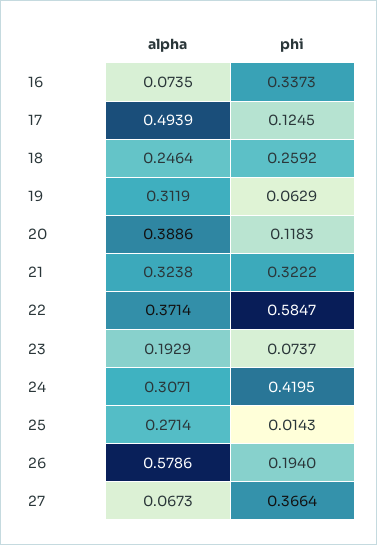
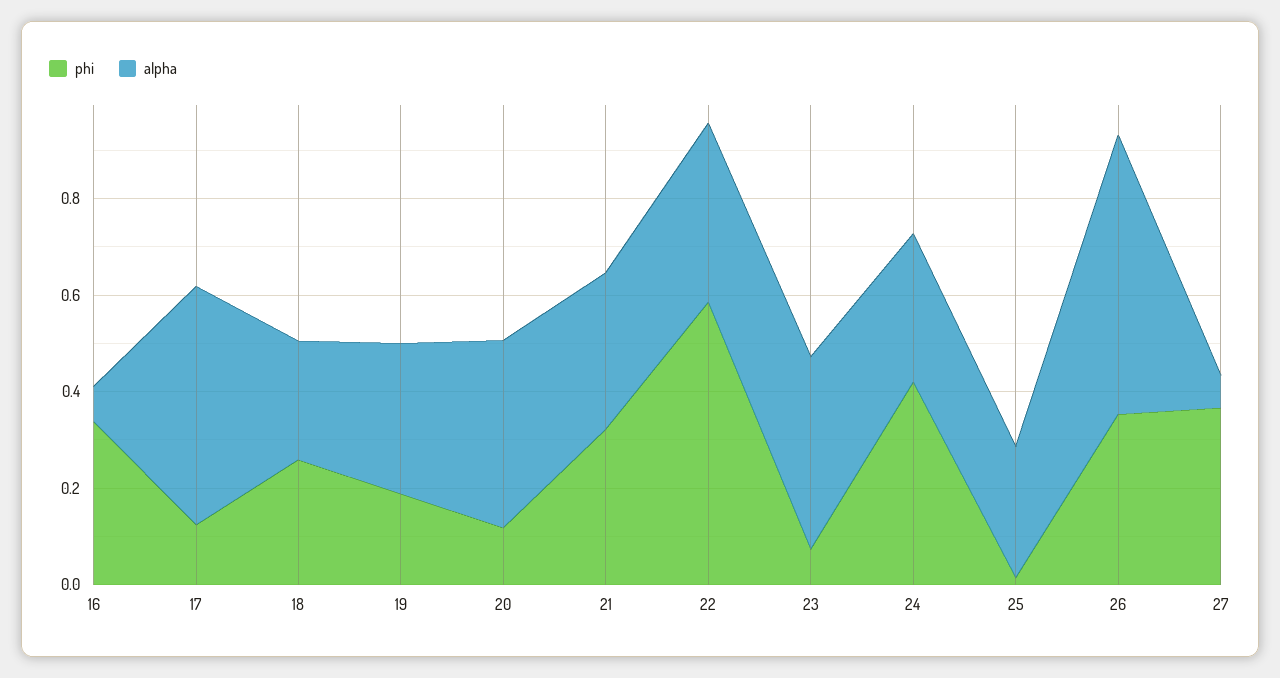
phi, 19: 0.0629 -> 0.2
alpha, 23: 0.1929 -> 0.4
phi, 26: 0.194 -> 0.35

